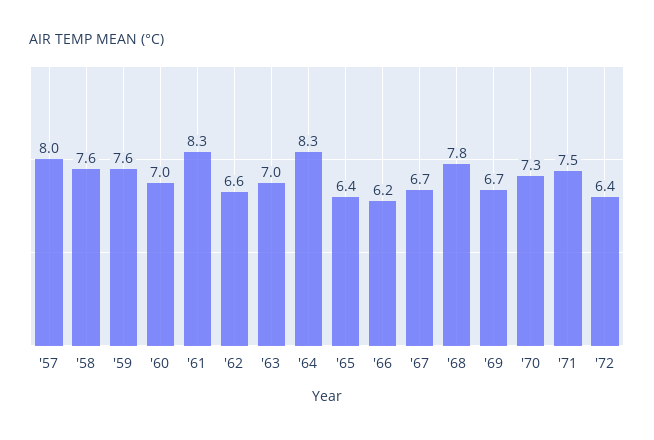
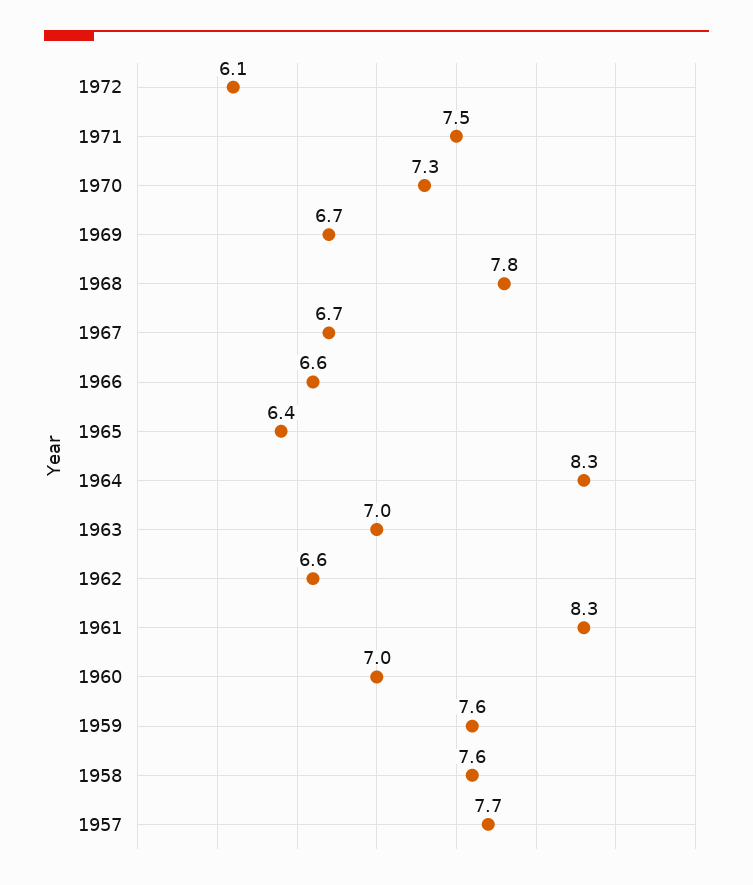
'57: 8 -> 7.7
'66: 6.2 -> 6.6
'72: 6.4 -> 6.1

